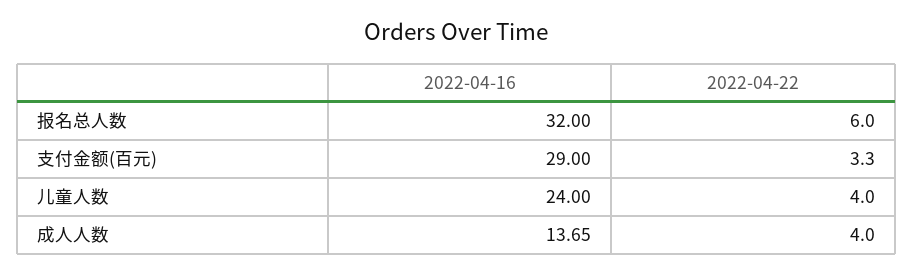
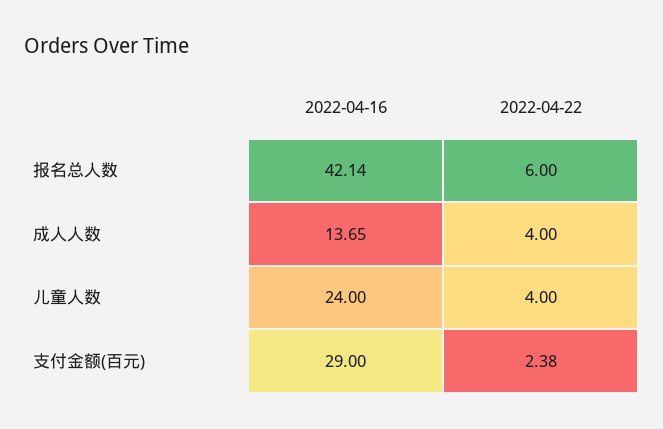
2022-04-16, 报名总人数: 32 -> 42.14
2022-04-22, 支付金额(百元): 3.3 -> 2.38

